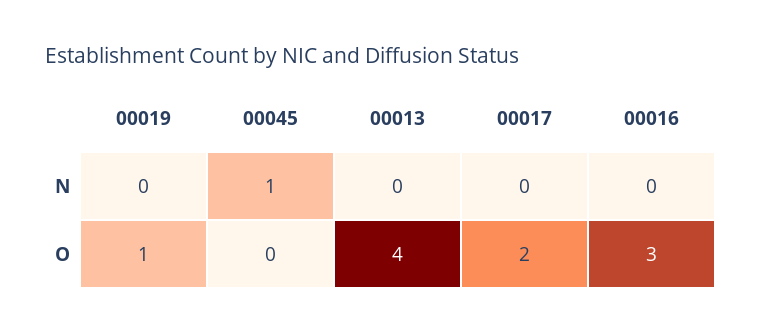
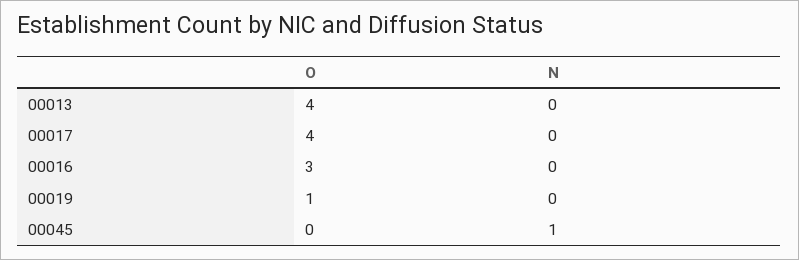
00017, O: 2 -> 4

